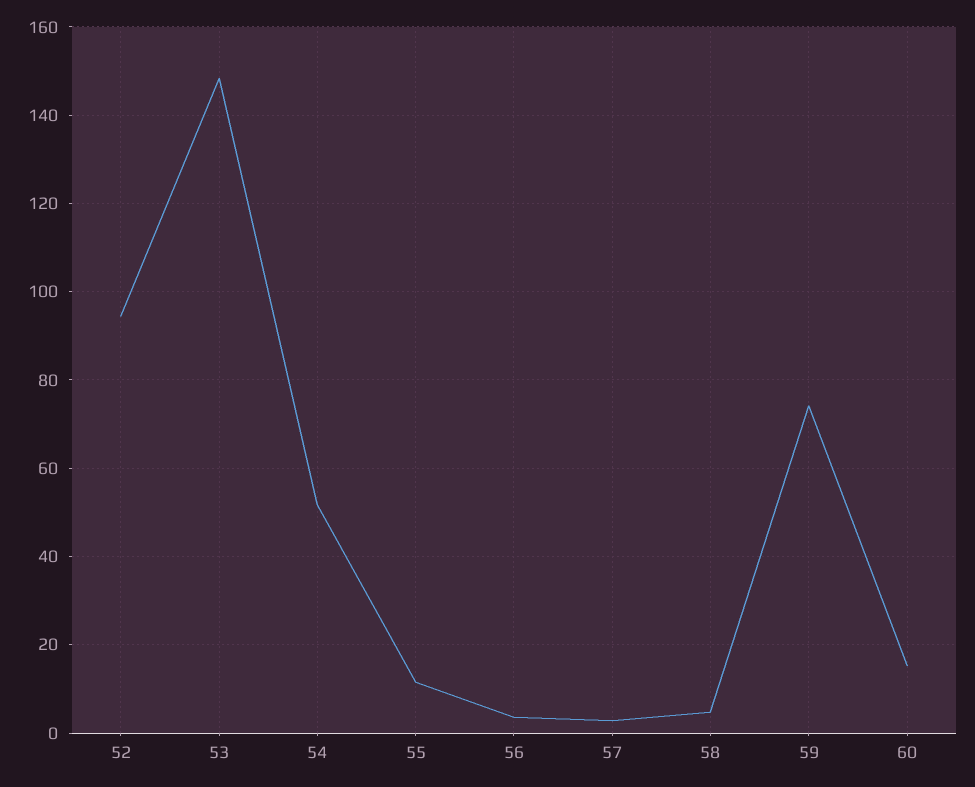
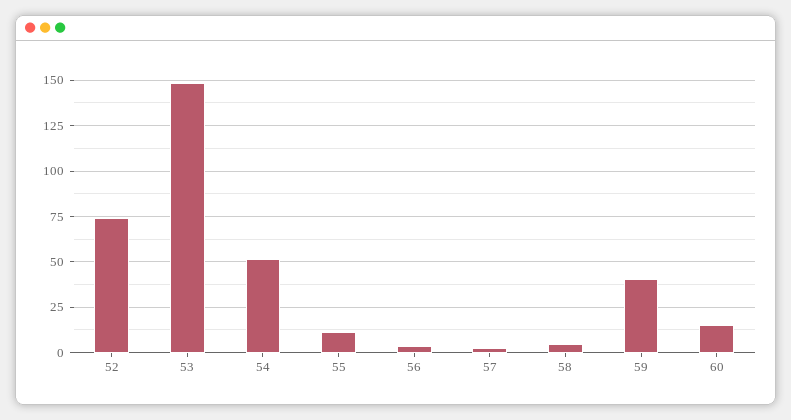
52: 94 -> 75
59: 74 -> 40

